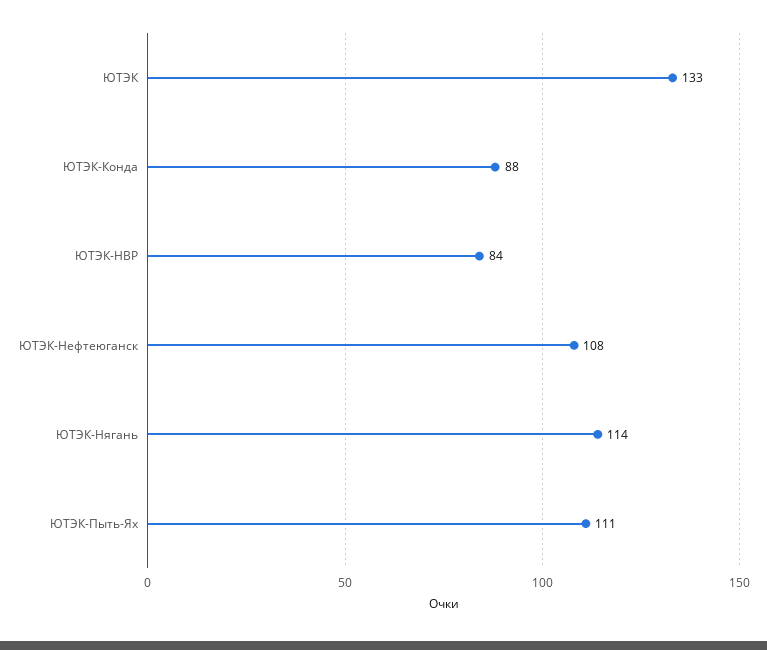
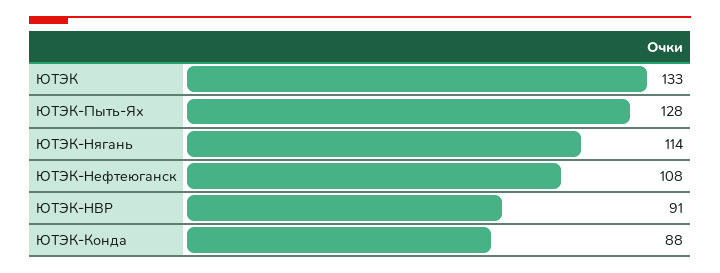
ЮТЭК-НВР: 84 -> 91
ЮТЭК-Пыть-Ях: 111 -> 128

